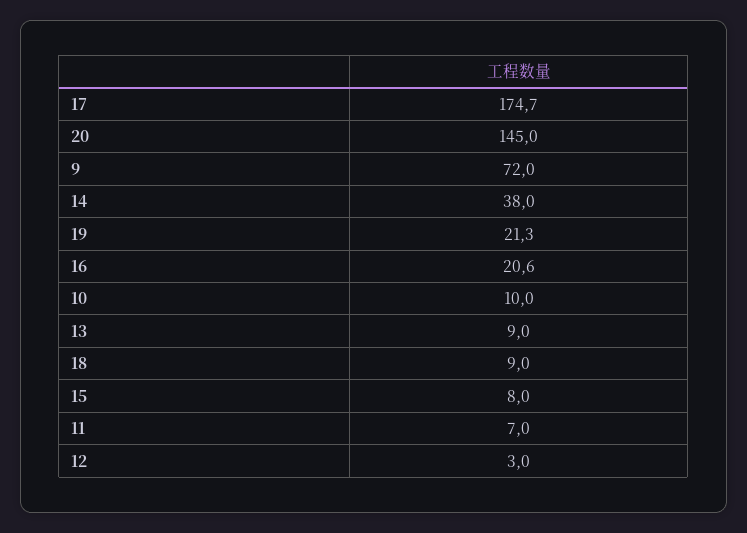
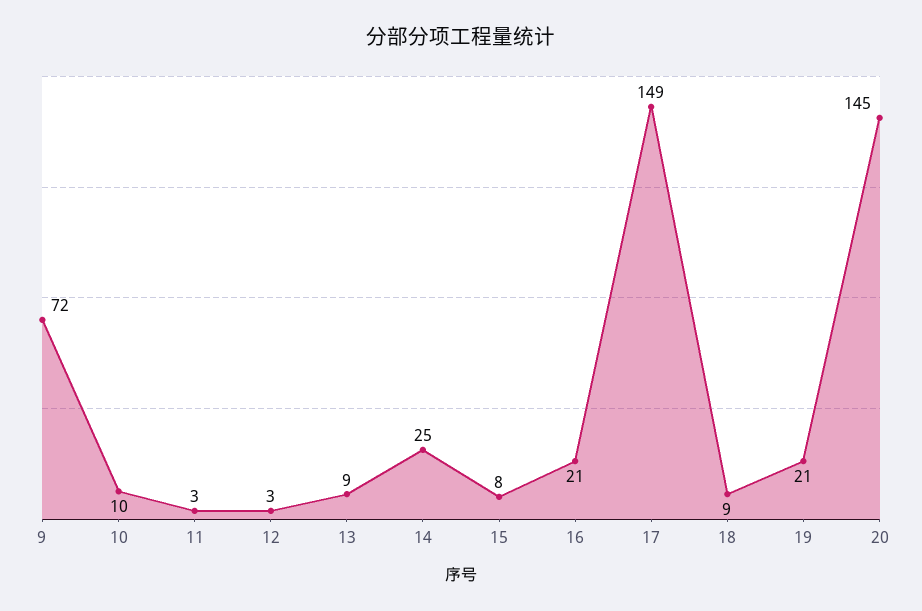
17: 174.7 -> 149
14: 38 -> 25
11: 7 -> 3

